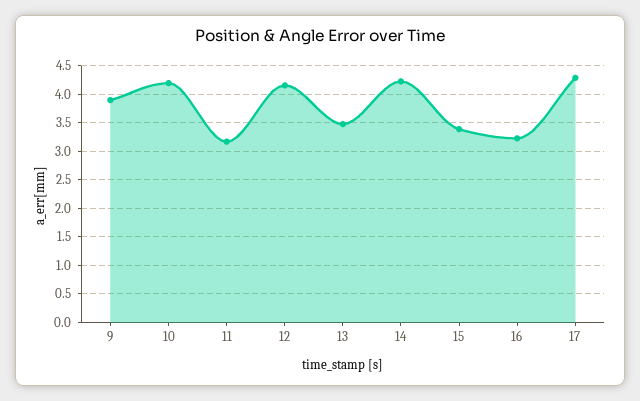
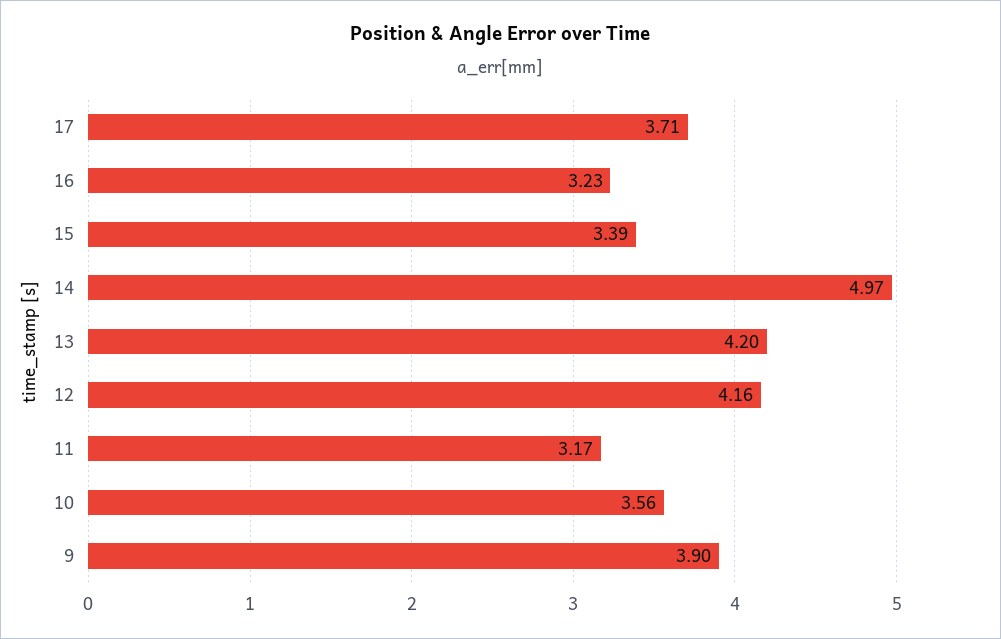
10: 4.25 -> 3.56
13: 3.5 -> 4.2
14: 4.25 -> 4.97
17: 4.25 -> 3.71

